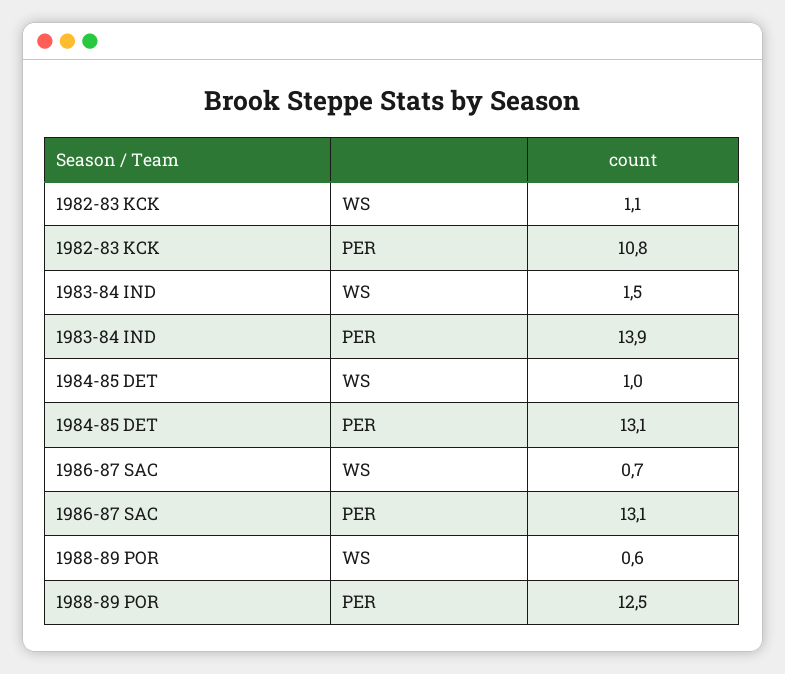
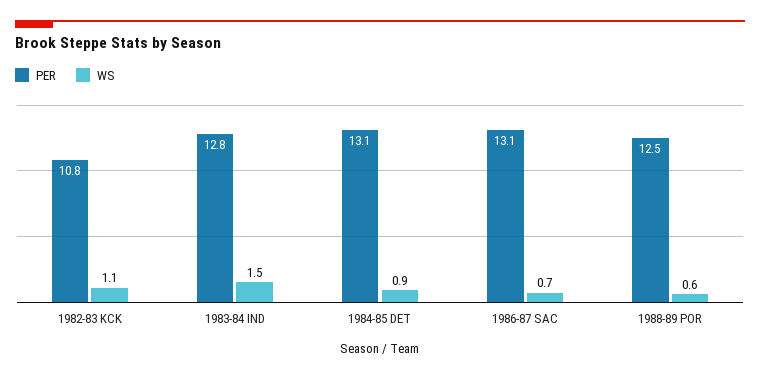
PER, 1983-84 IND: 13.9 -> 12.8
WS, 1984-85 DET: 1 -> 0.9

